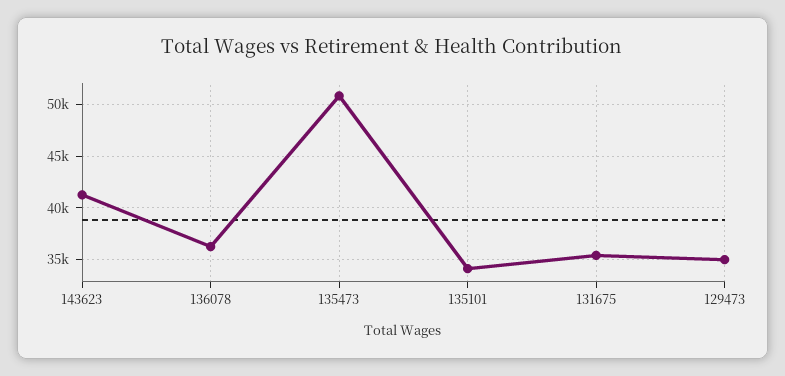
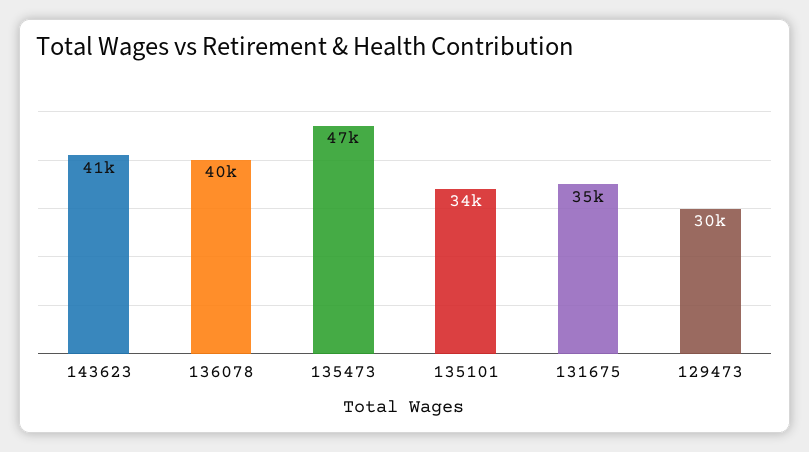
136078: 36000 -> 40000
135473: 51000 -> 47000
129473: 35000 -> 30000

